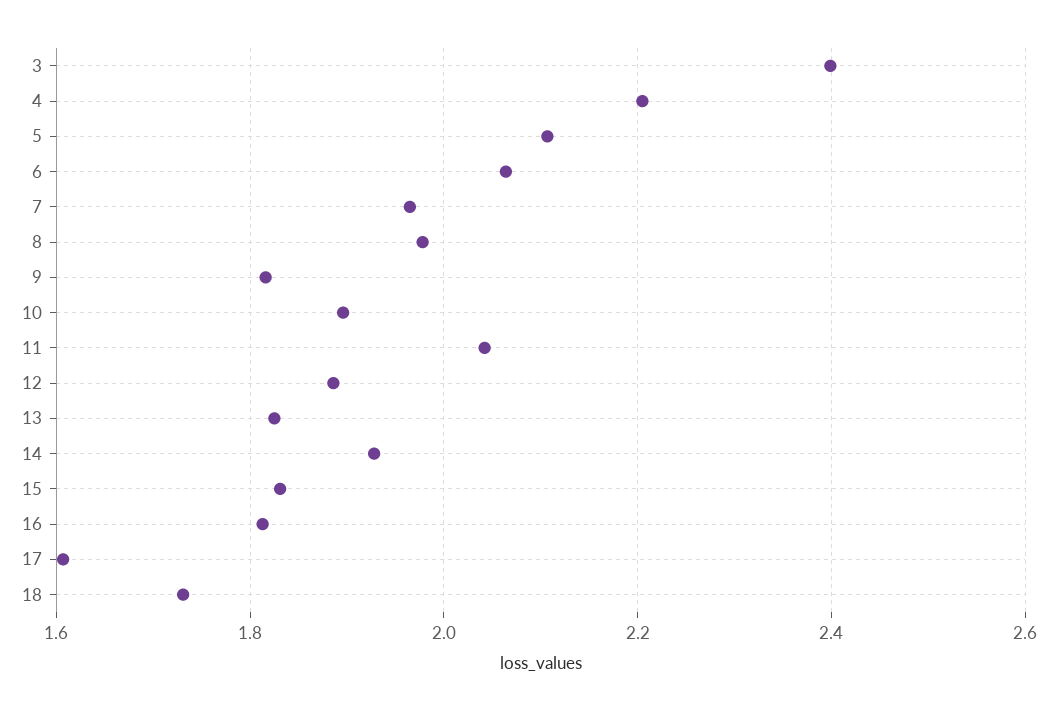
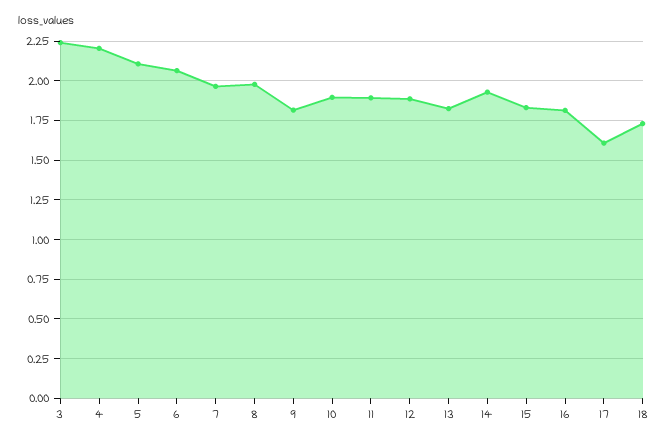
3: 2.4 -> 2.25
11: 2.04 -> 1.9

